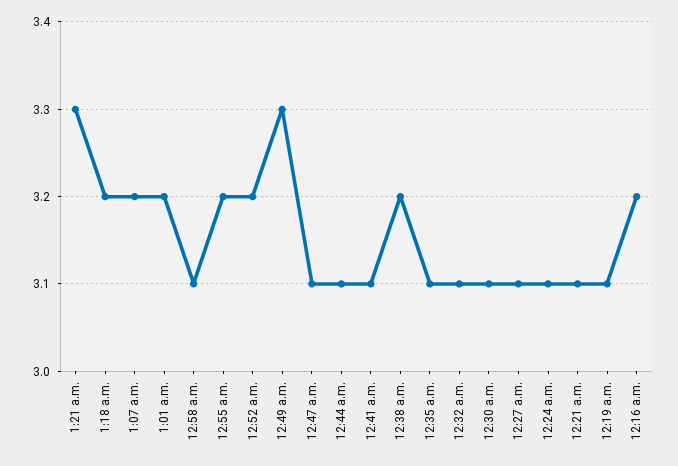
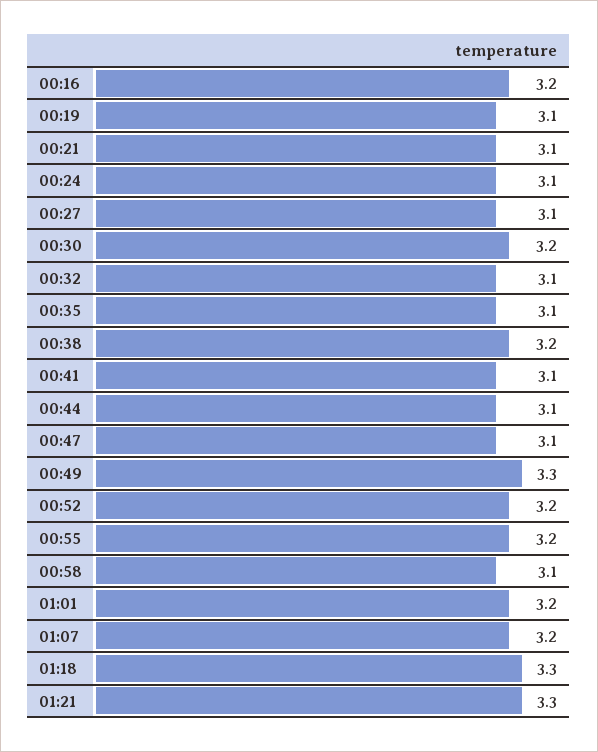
1:18 a.m.: 3.2 -> 3.3
12:30 a.m.: 3.1 -> 3.2

